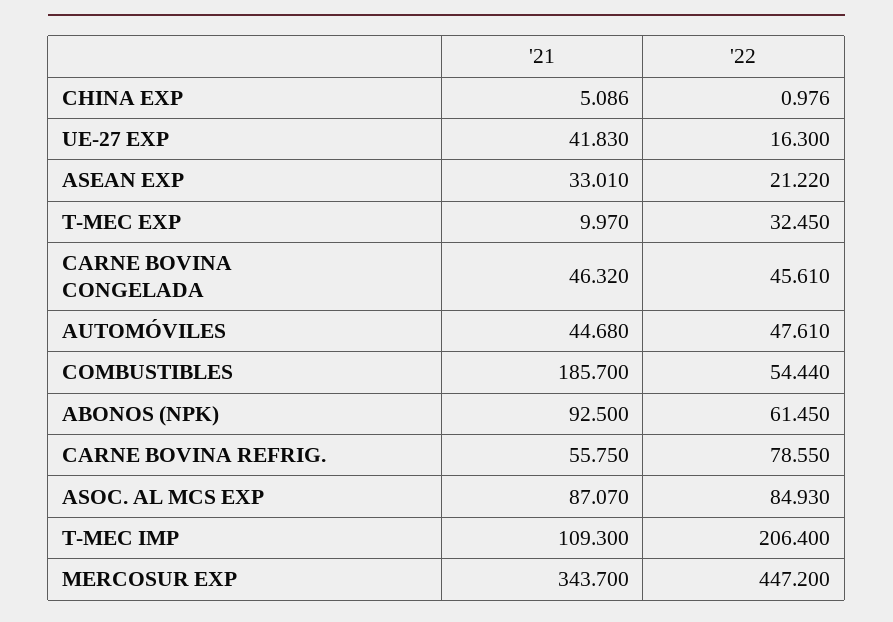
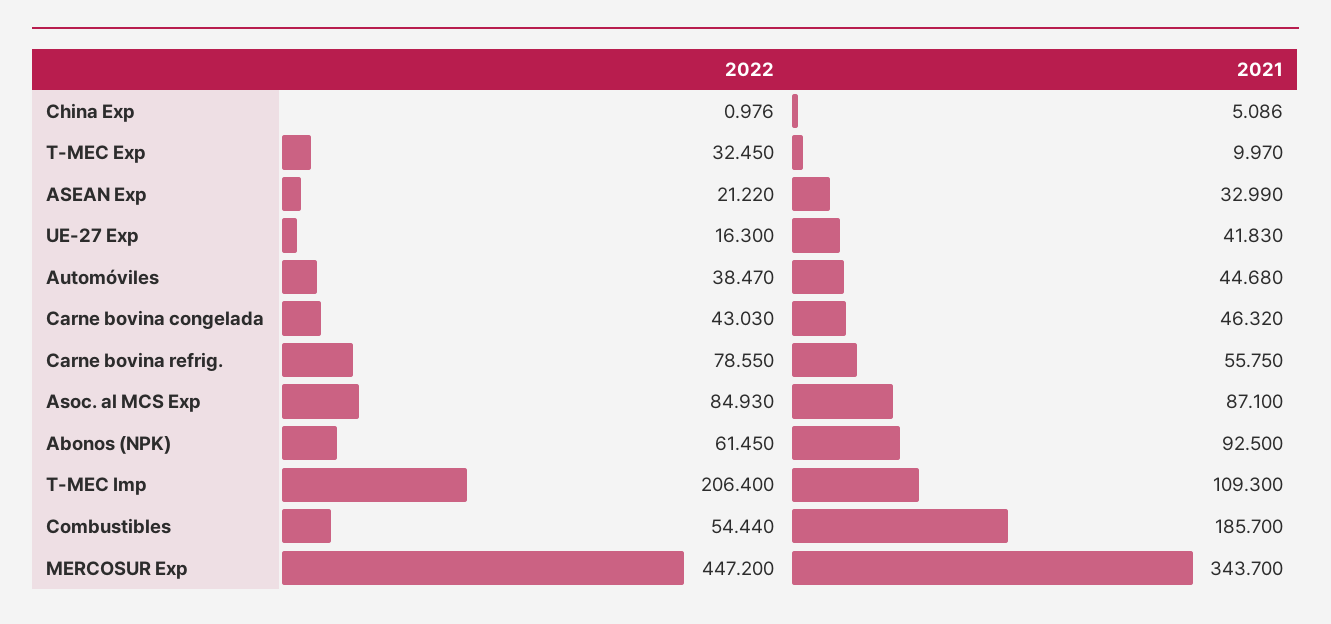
'21, ASEAN EXP: 33.01 -> 32.99
'22, CARNE BOVINA CONGELADA: 45.61 -> 43.03
'22, AUTOMÓVILES: 47.61 -> 38.47
'21, ASOC. AL MCS EXP: 87.07 -> 87.1

